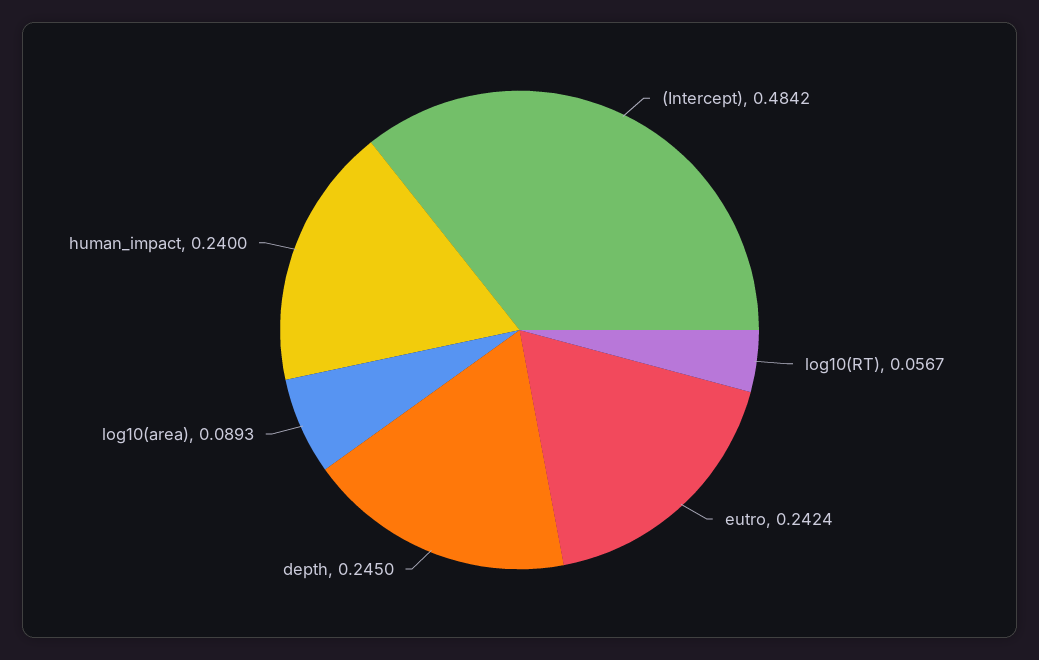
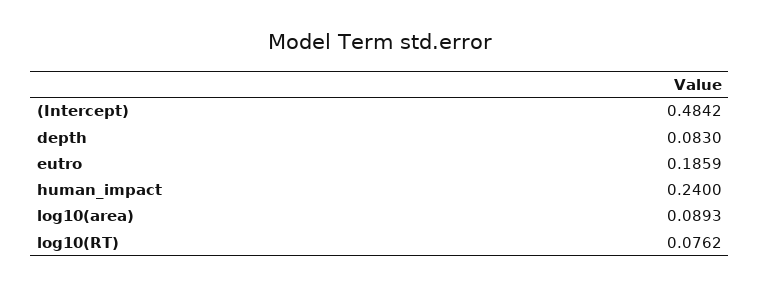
log10(RT): 0.0567 -> 0.0762
eutro: 0.2424 -> 0.1859
depth: 0.245 -> 0.083

